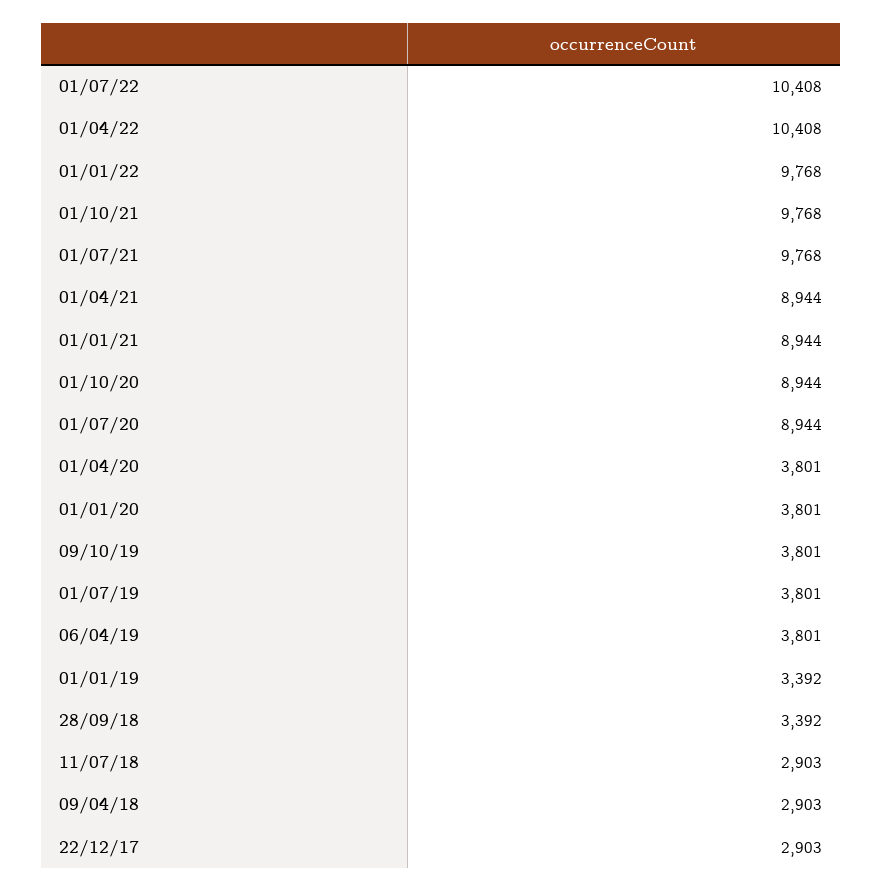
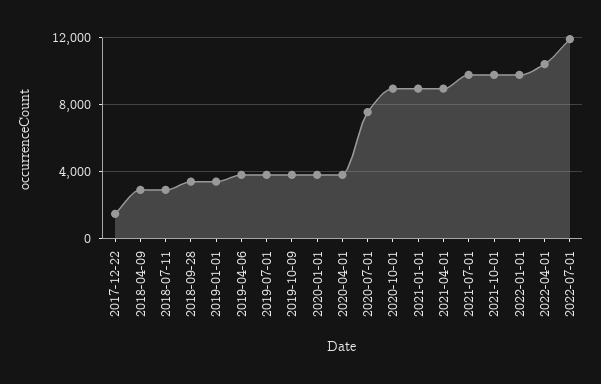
01/07/22: 10408 -> 12000
01/07/20: 8944 -> 7500
22/12/17: 2903 -> 1500

